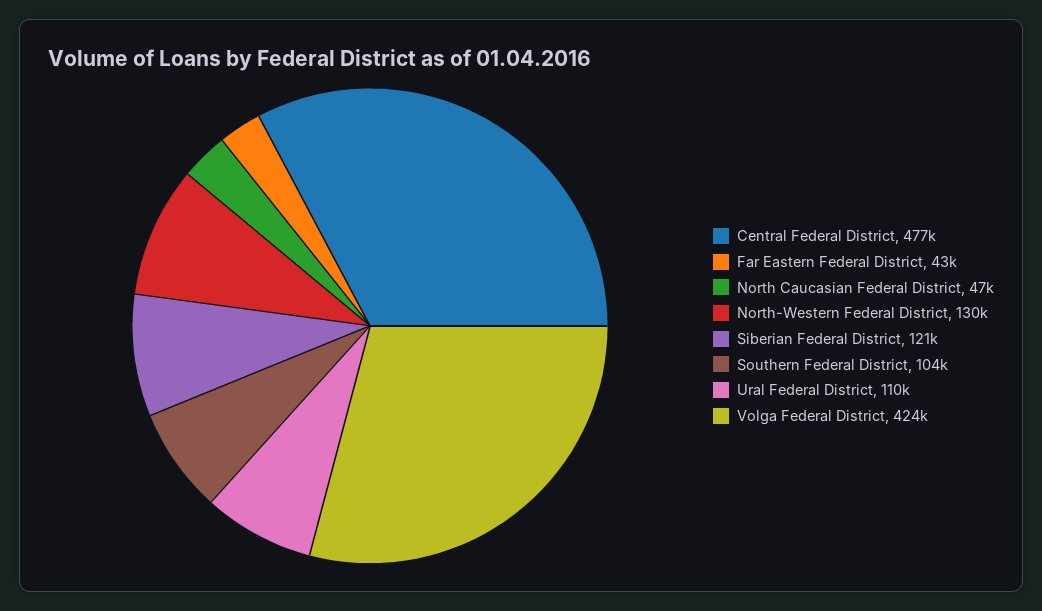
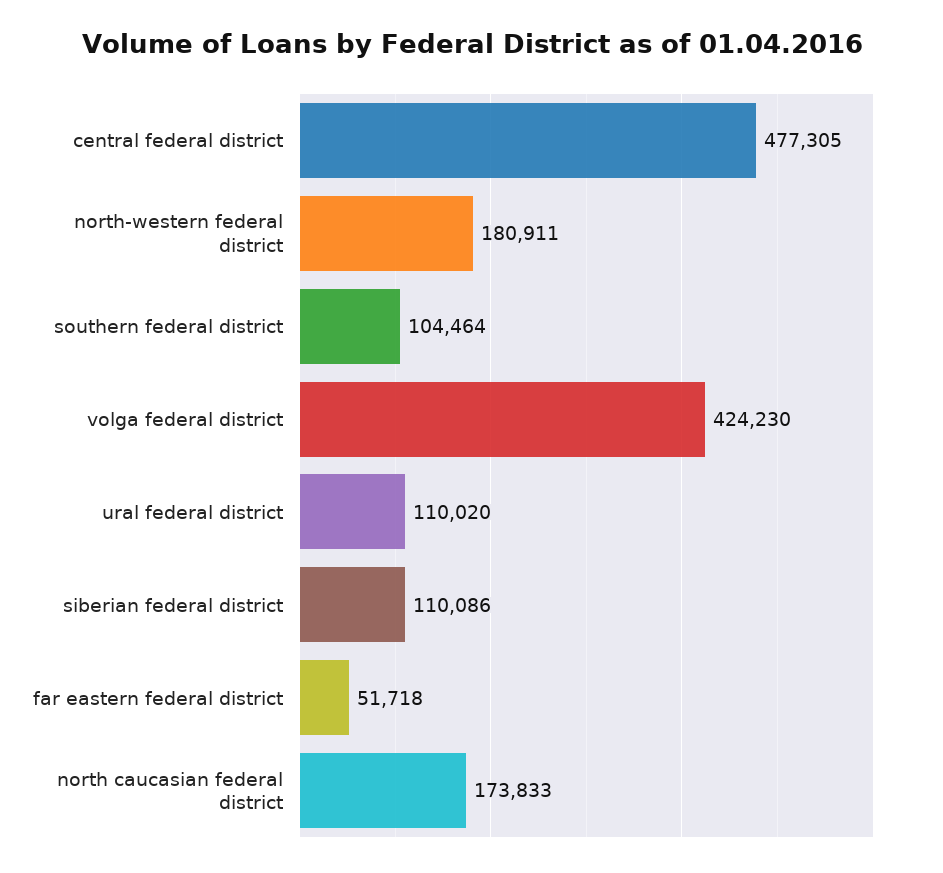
Far Eastern Federal District: 43000 -> 51718
North Caucasian Federal District: 47000 -> 173833
North-Western Federal District: 130000 -> 180911
Siberian Federal District: 121000 -> 110086

